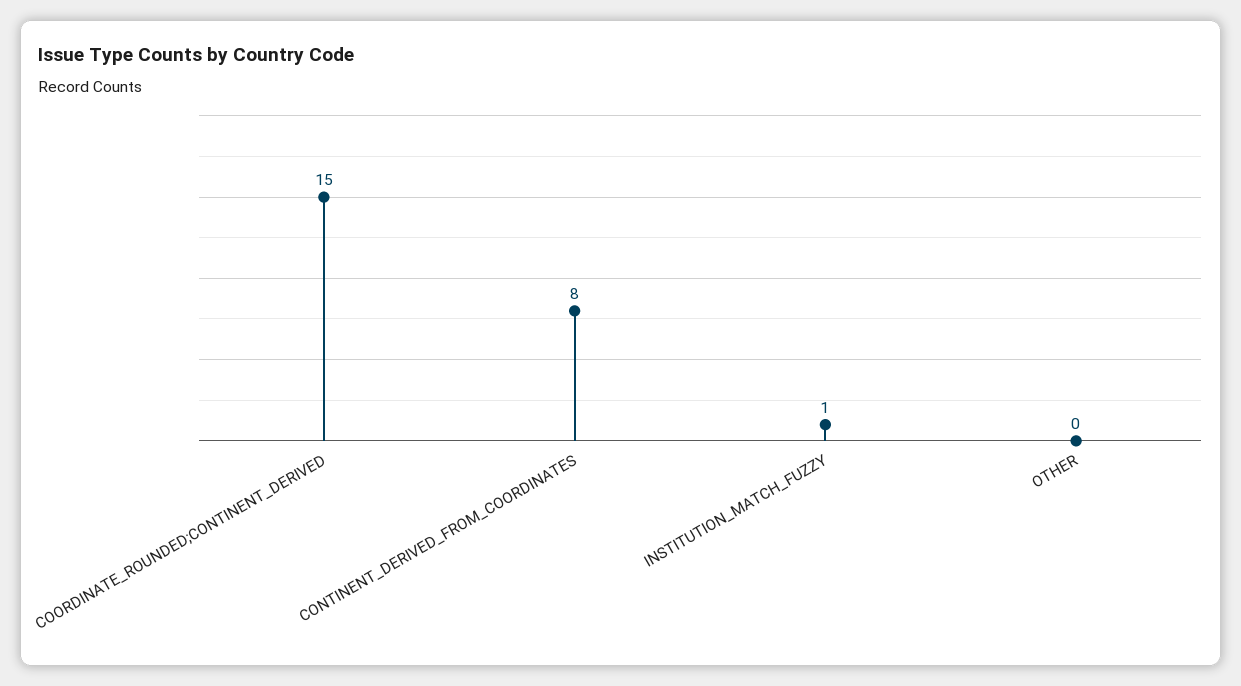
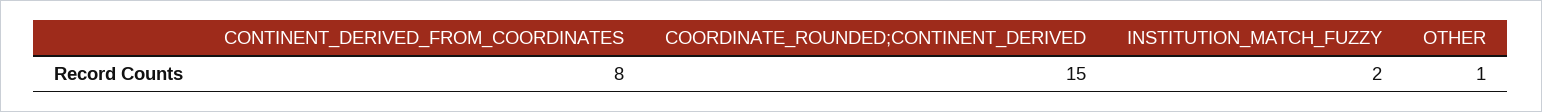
INSTITUTION_MATCH_FUZZY: 1 -> 2
OTHER: 0 -> 1

